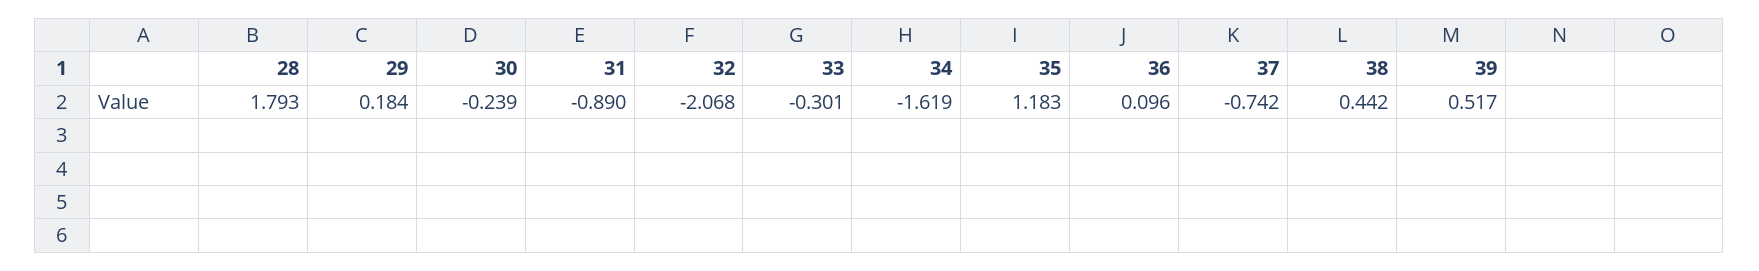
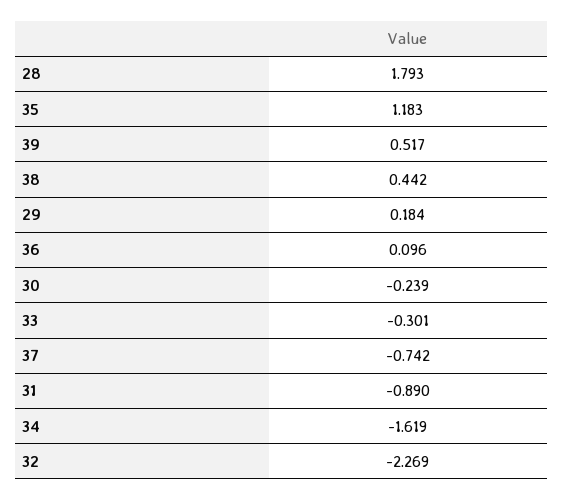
32: -2.068 -> -2.269

